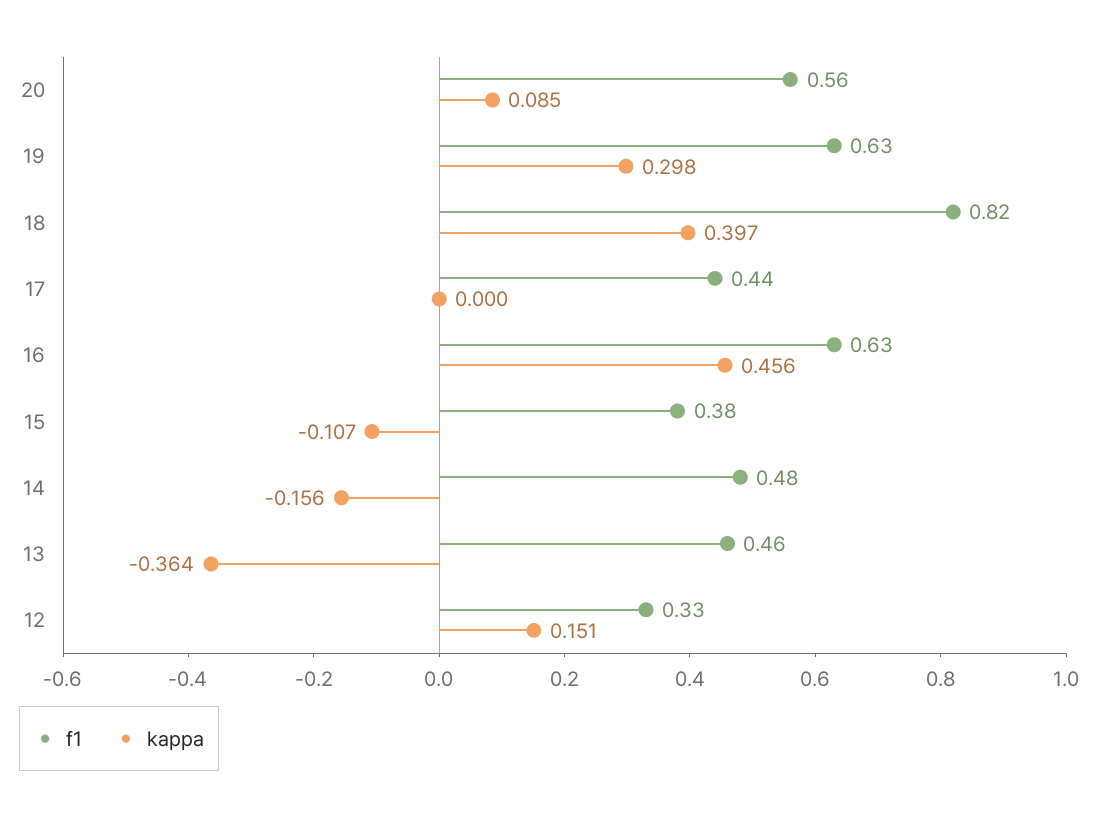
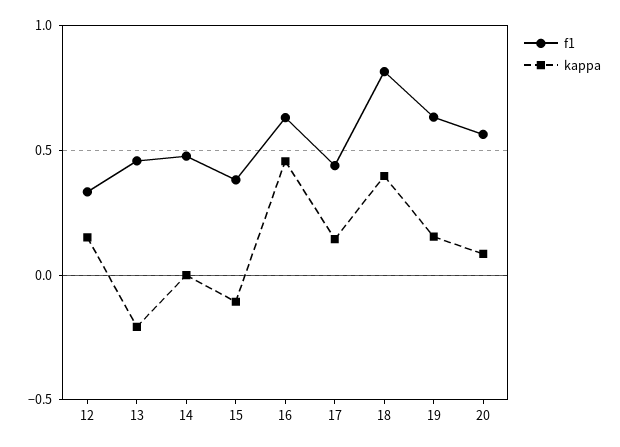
kappa, 19: 0.298 -> 0.15
kappa, 17: 0 -> 0.15
kappa, 14: -0.156 -> 0
kappa, 13: -0.364 -> -0.2

